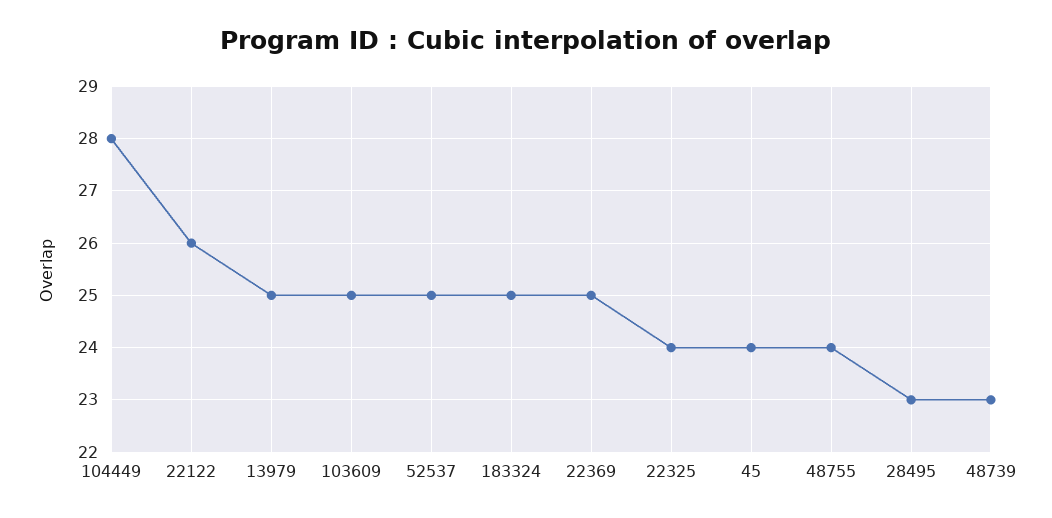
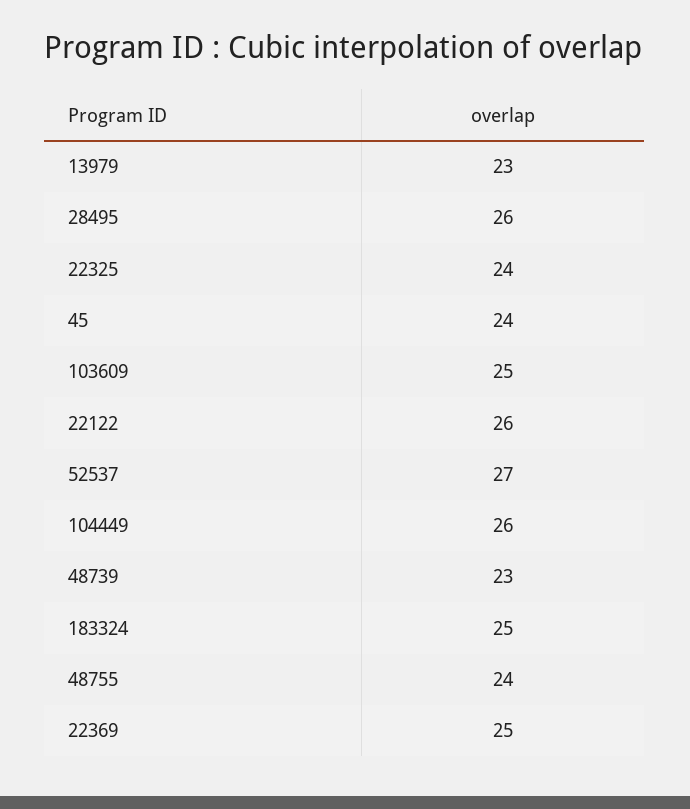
104449: 28 -> 26
13979: 25 -> 23
52537: 25 -> 27
28495: 23 -> 26

